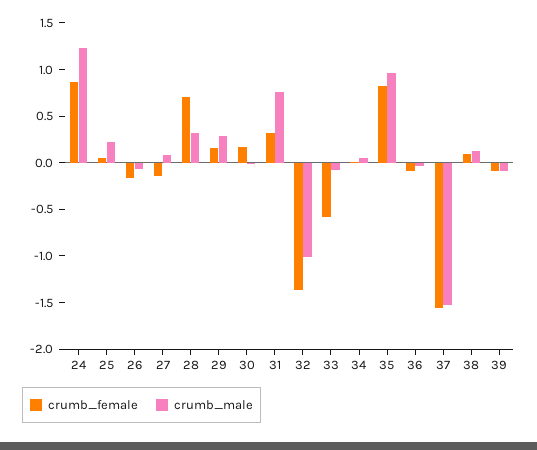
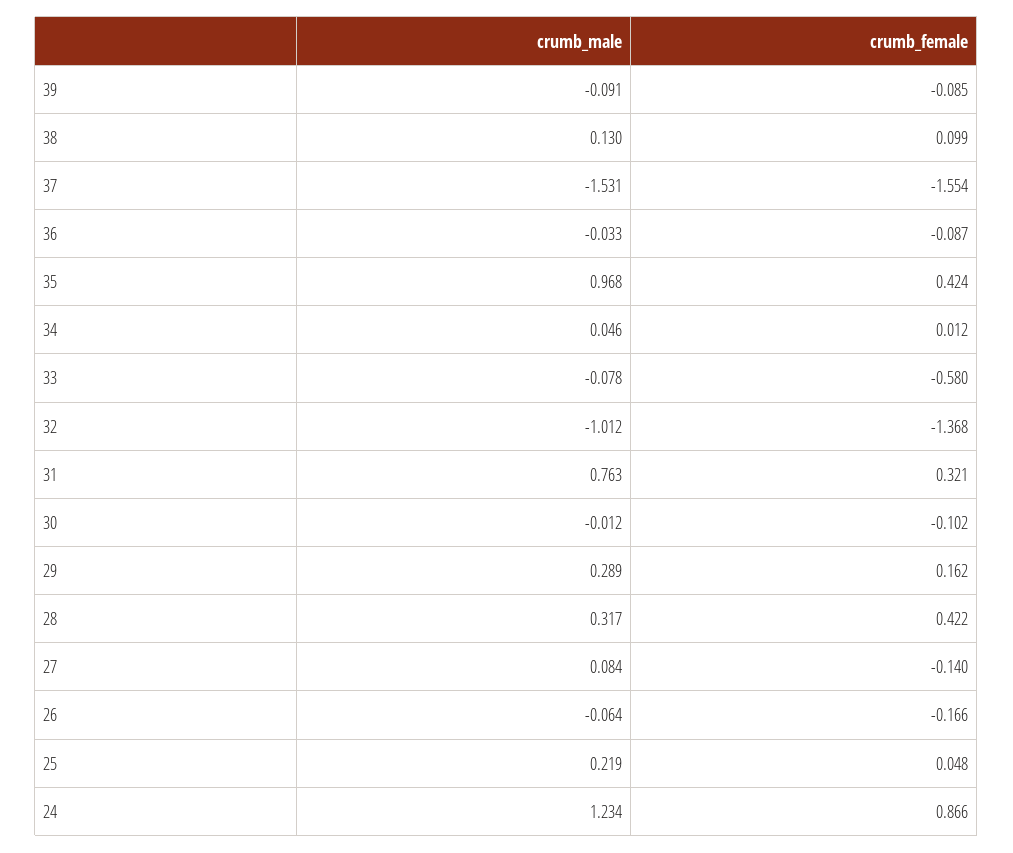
crumb_female, 28: 0.7 -> 0.422
crumb_female, 30: 0.2 -> -0.102
crumb_female, 35: 0.8 -> 0.424

